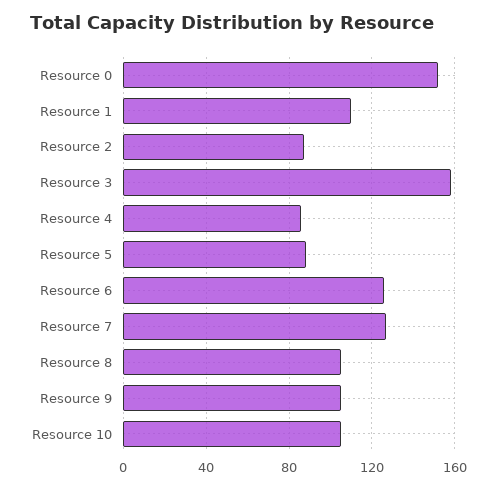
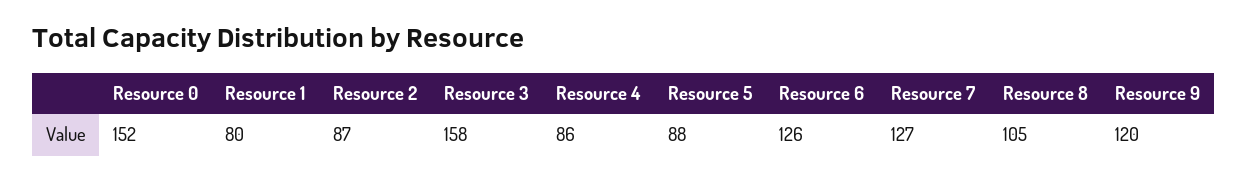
Resource 1: 110 -> 80
Resource 9: 105 -> 120
Resource 10: 105 -> none

